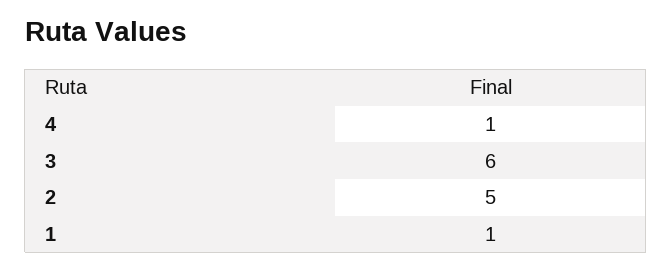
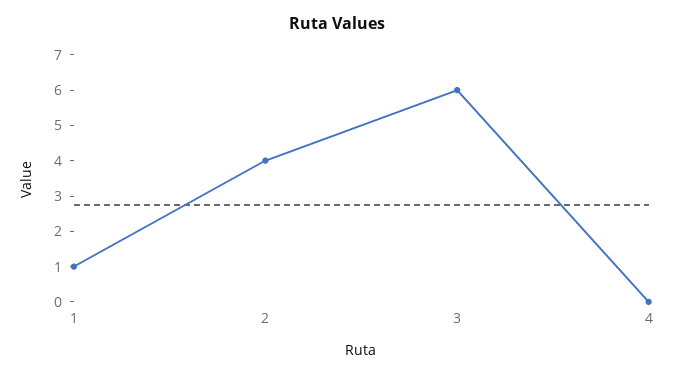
4: 1 -> 0
2: 5 -> 4

